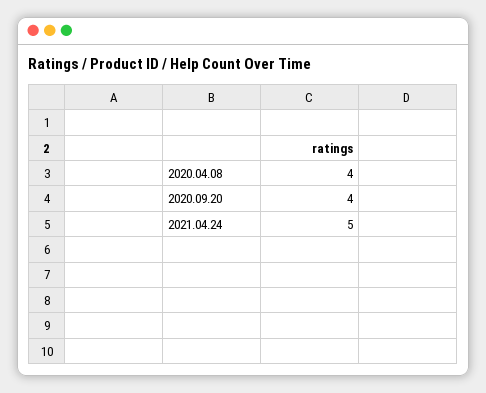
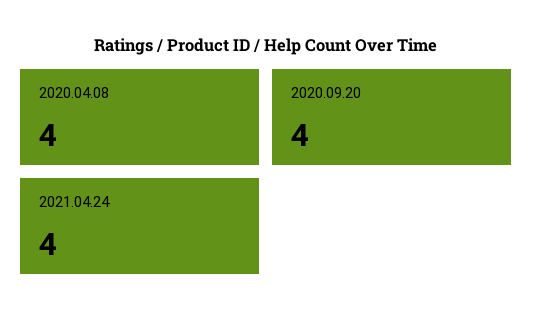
2021.04.24: 5 -> 4

